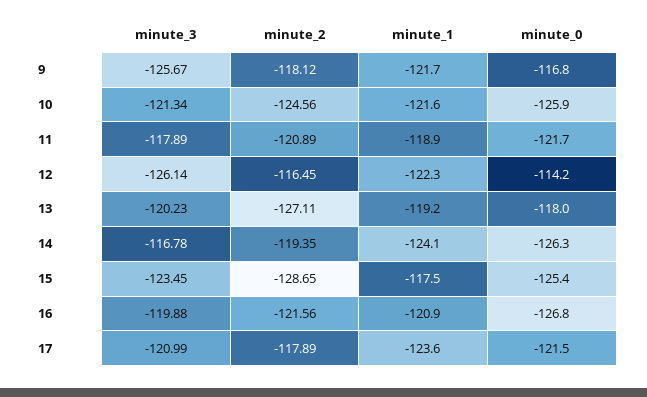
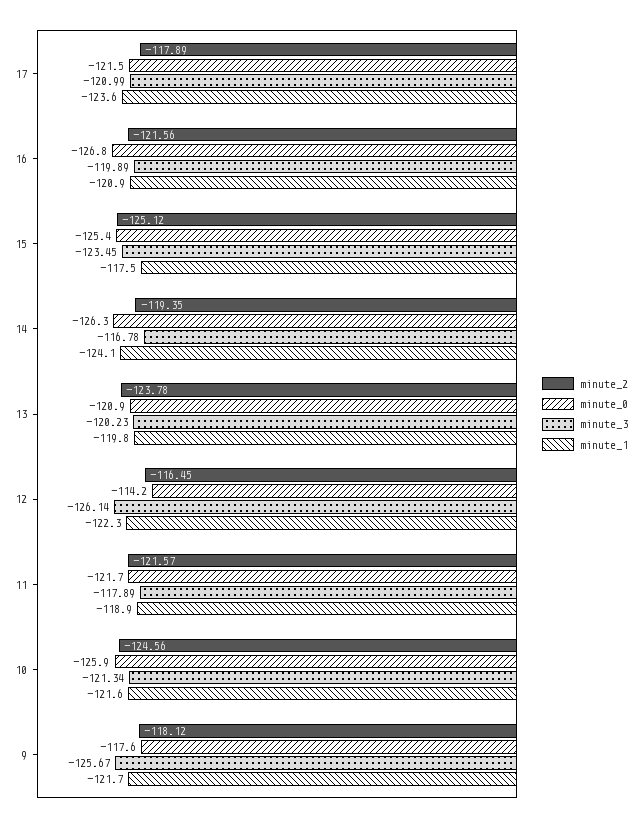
minute_0, 9: -116.8 -> -117.6
minute_2, 11: -120.89 -> -121.57
minute_2, 13: -127.11 -> -123.78
minute_1, 13: -119.2 -> -119.8
minute_0, 13: -118 -> -120.9
minute_2, 15: -128.65 -> -125.12
minute_3, 16: -119.88 -> -119.89

